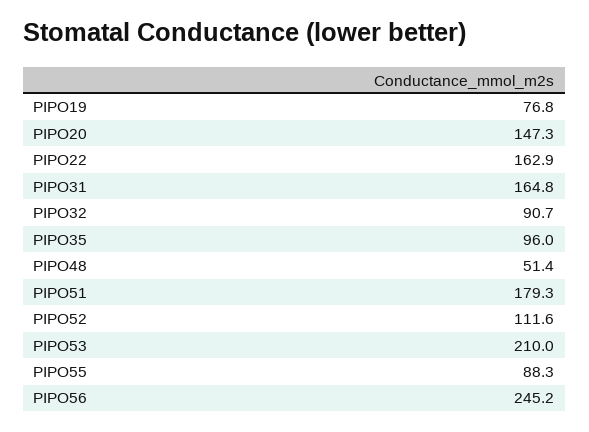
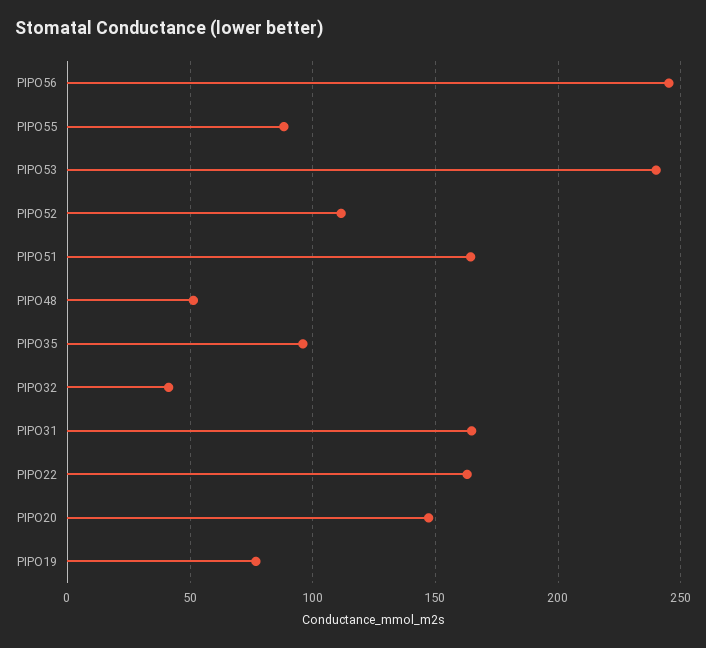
PIPO32: 90.7 -> 40
PIPO51: 179.3 -> 165
PIPO53: 210 -> 240

